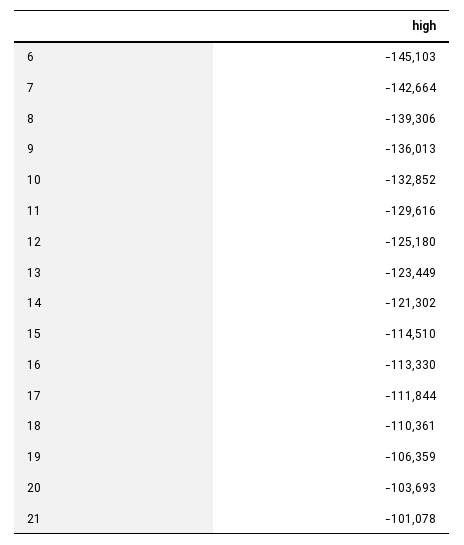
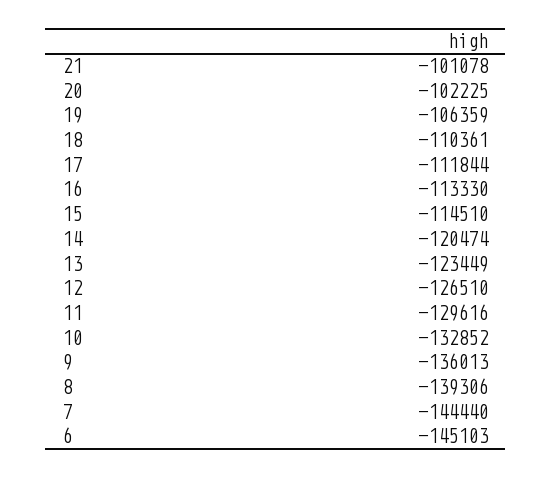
7: -142664 -> -144440
12: -125180 -> -126510
14: -121302 -> -120474
20: -103693 -> -102225

